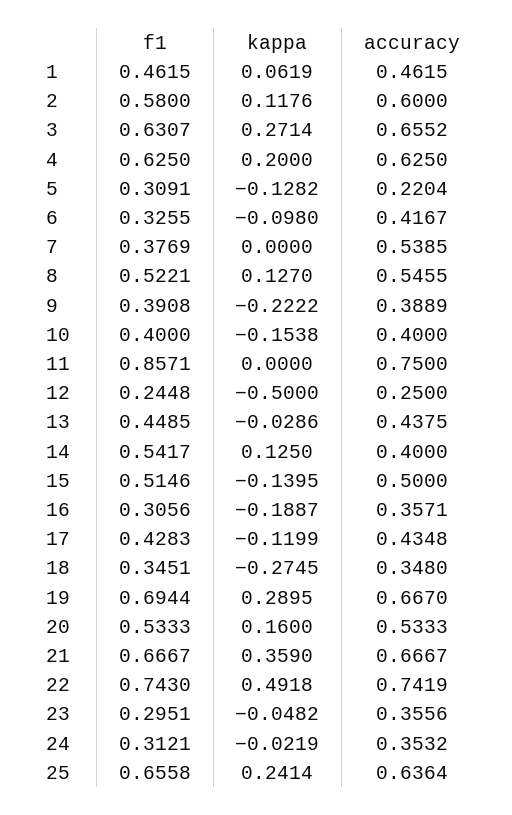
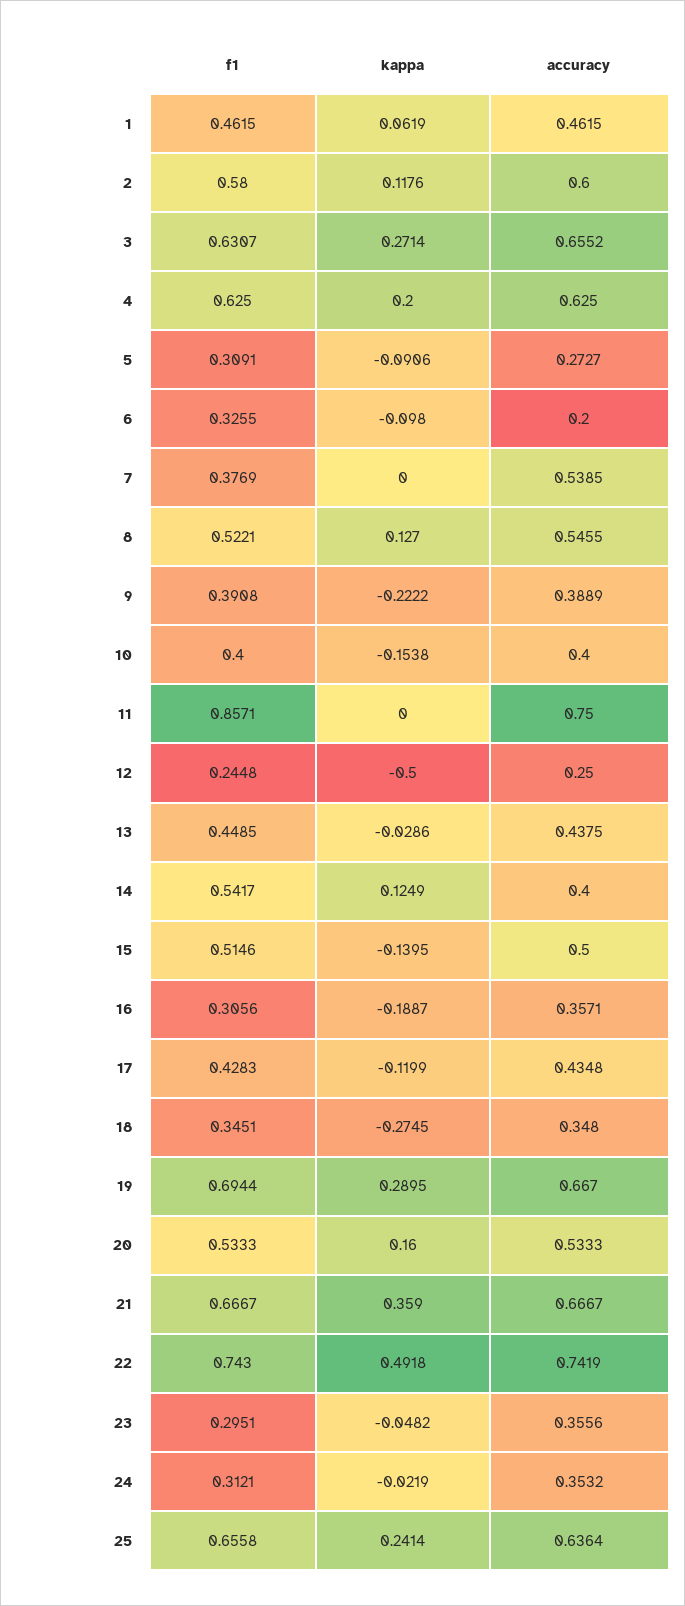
kappa, 5: -0.1282 -> -0.0906
accuracy, 5: 0.2204 -> 0.2727
accuracy, 6: 0.4167 -> 0.2
kappa, 14: 0.125 -> 0.1249

